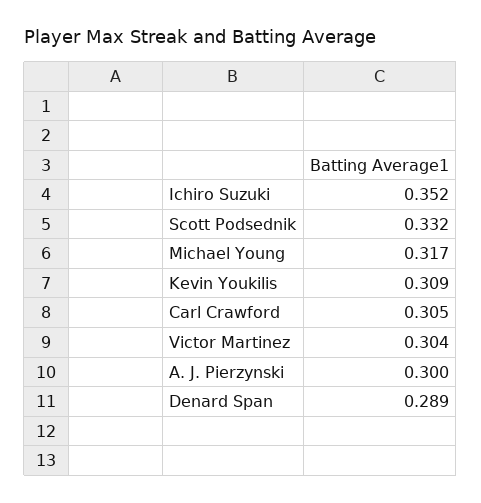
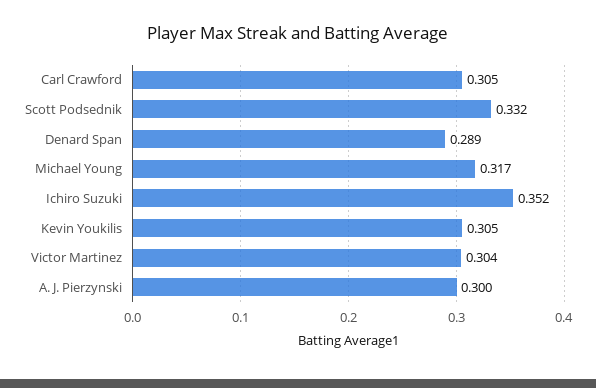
Kevin Youkilis: 0.309 -> 0.305

